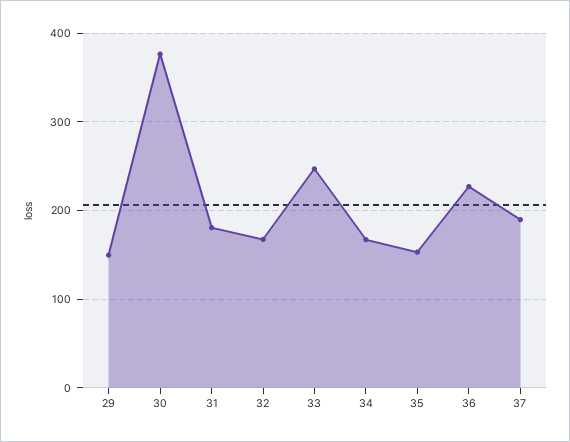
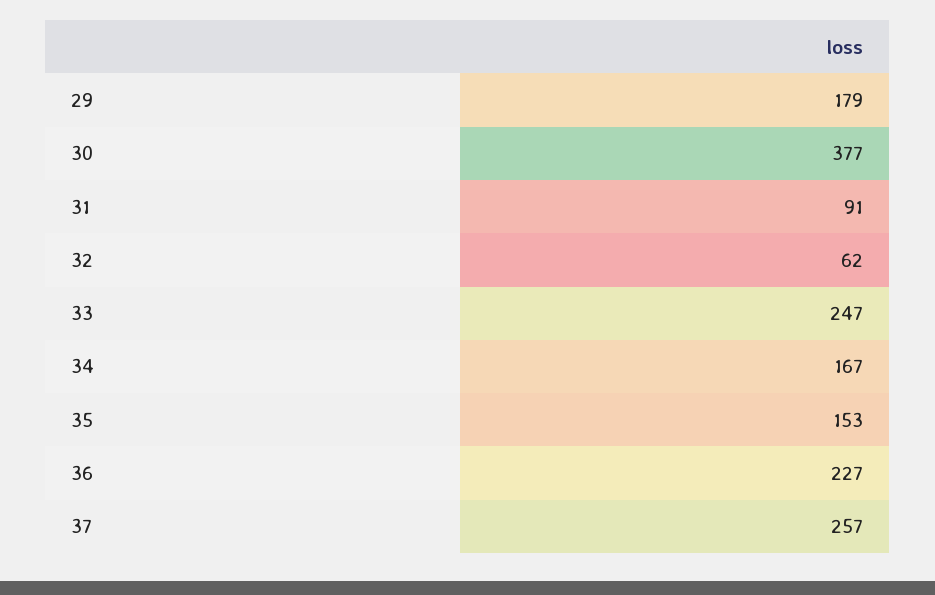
29: 150 -> 179
31: 180 -> 91
32: 170 -> 62
37: 190 -> 257

